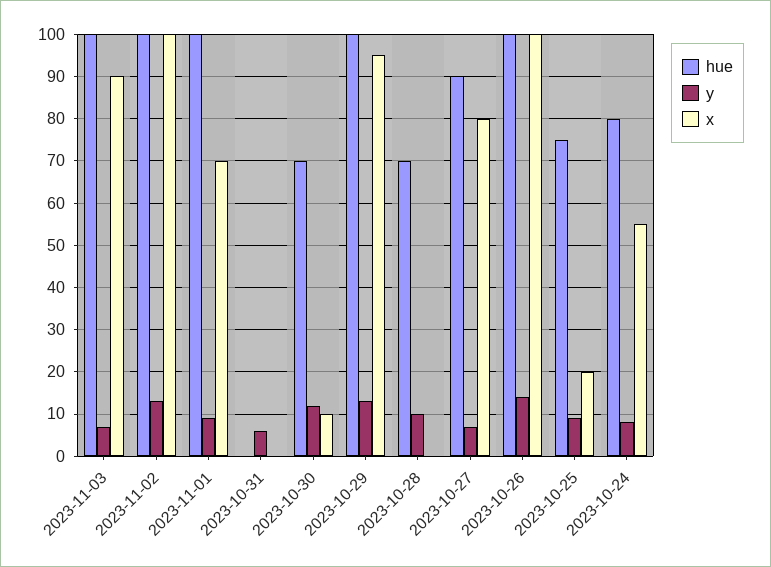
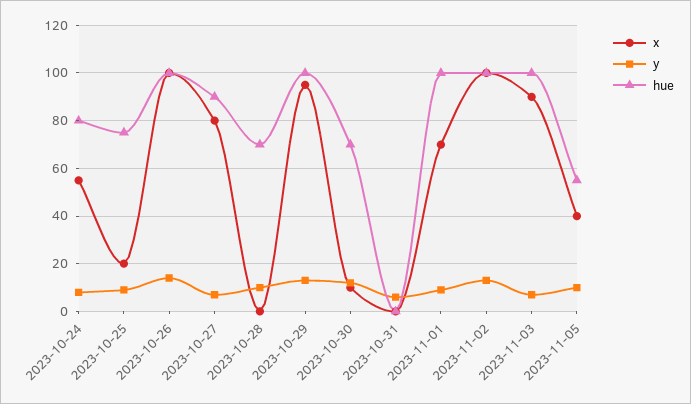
x, 2023-11-05: none -> 40
y, 2023-11-05: none -> 10
hue, 2023-11-05: none -> 55

